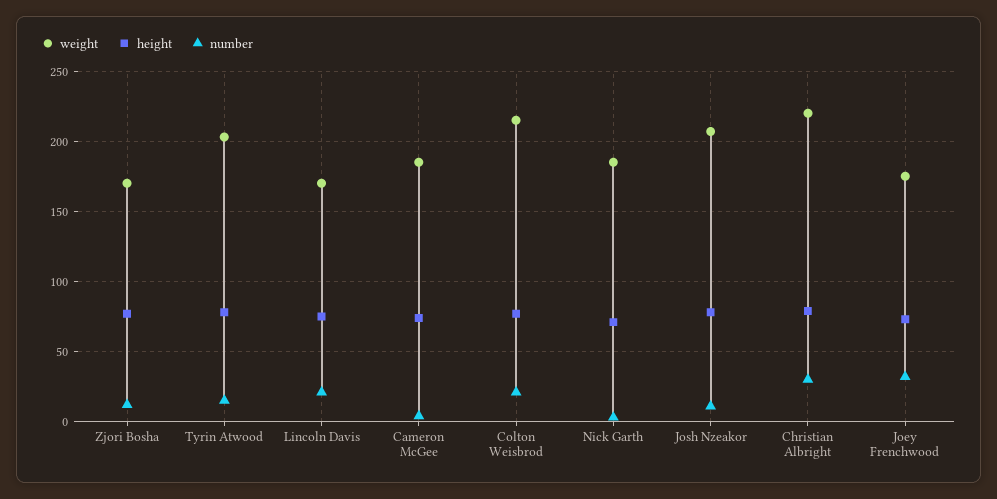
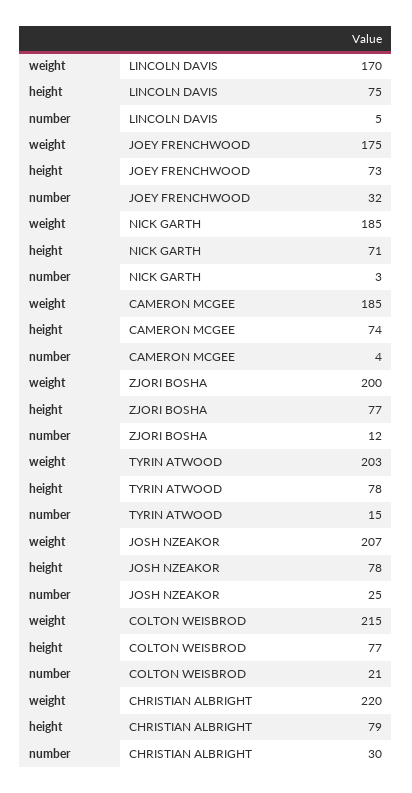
weight, Zjori Bosha: 170 -> 200
number, Lincoln Davis: 20 -> 5
number, Josh Nzeakor: 10 -> 25

